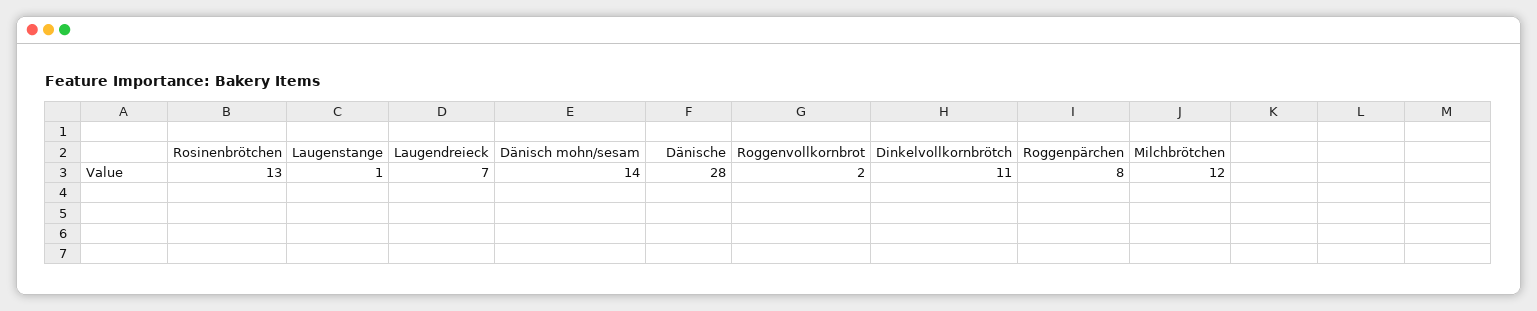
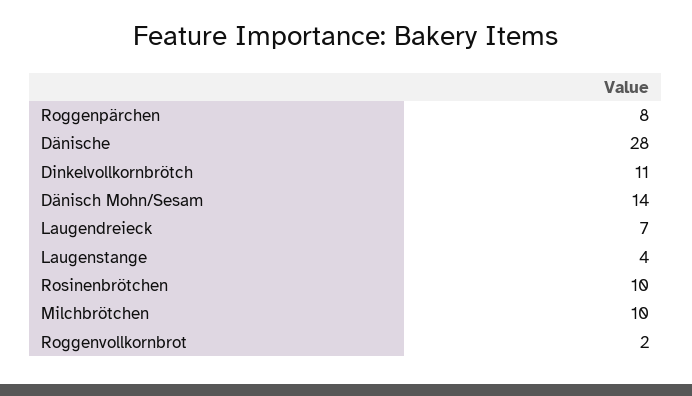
Rosinenbrötchen: 13 -> 10
Laugenstange: 1 -> 4
Milchbrötchen: 12 -> 10

